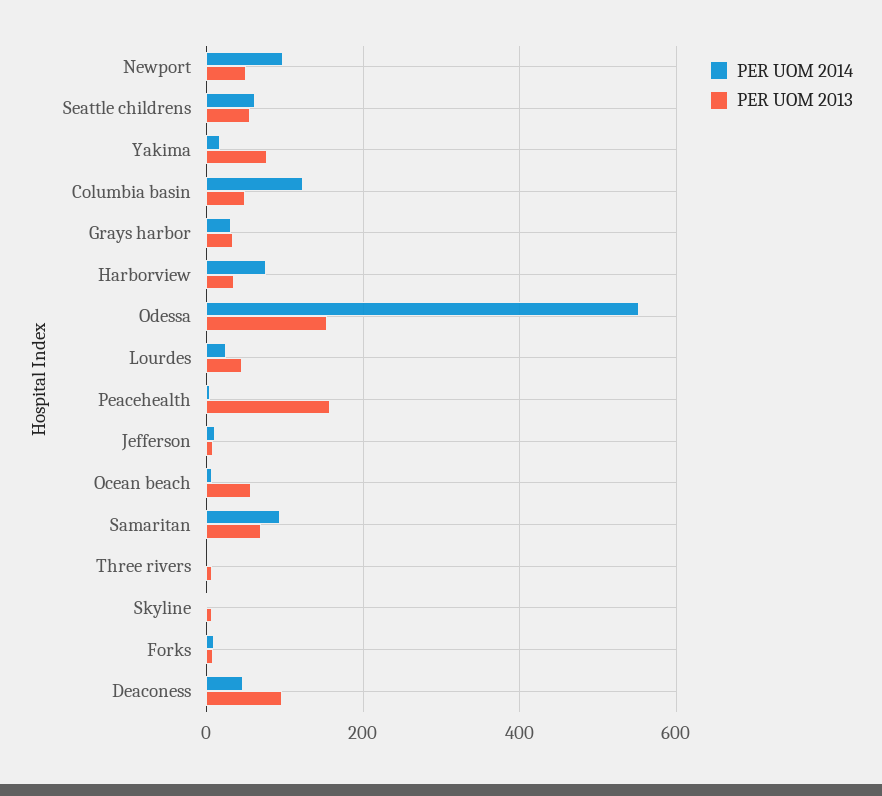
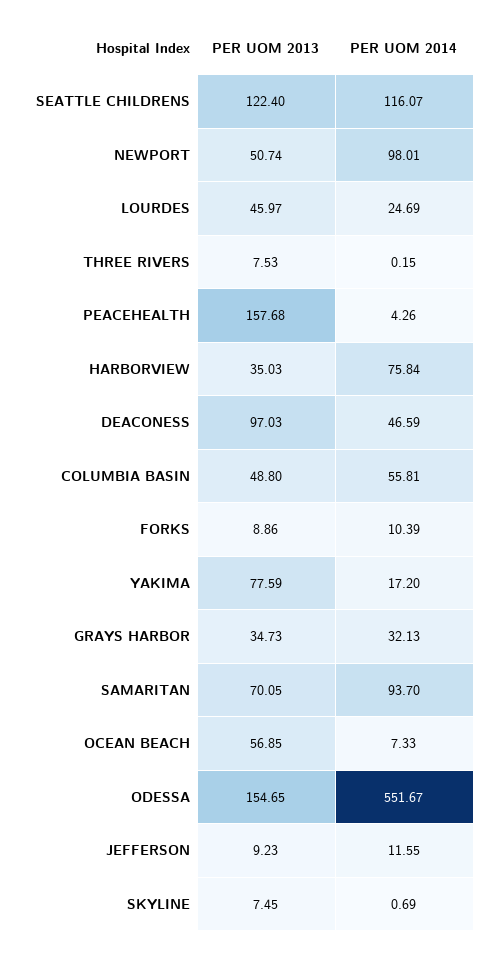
PER UOM 2014, Seattle childrens: 60 -> 116.07
PER UOM 2013, Seattle childrens: 60 -> 122.4
PER UOM 2014, Columbia basin: 120 -> 55.81

